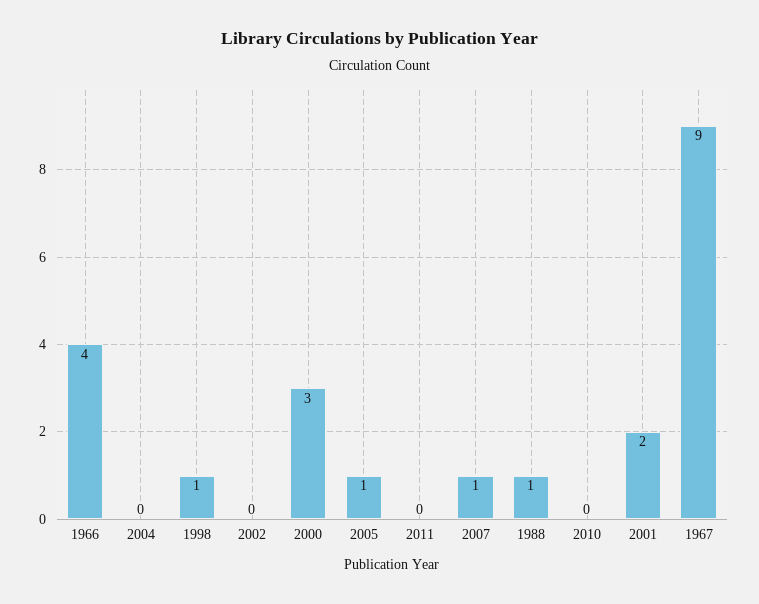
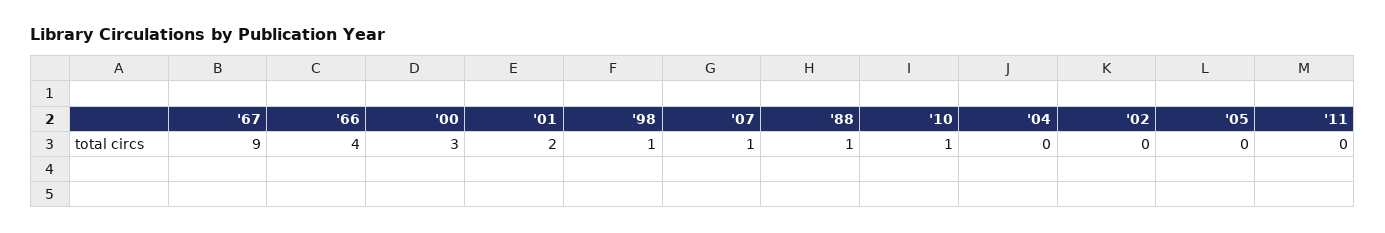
2005: 1 -> 0
2010: 0 -> 1

